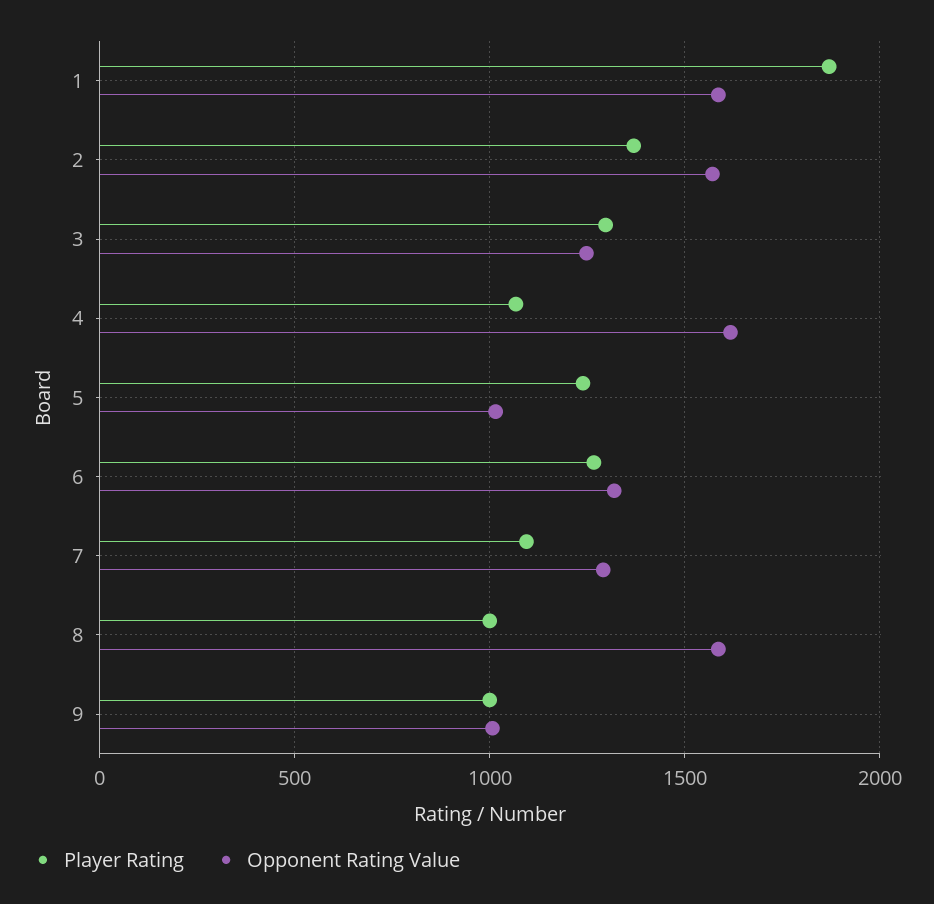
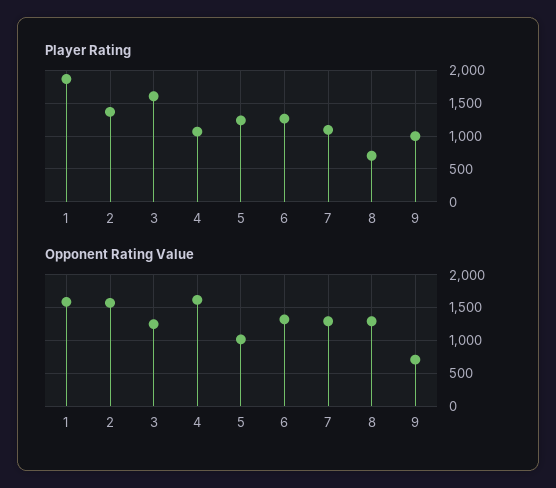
Player Rating, 3: 1300 -> 1600
Player Rating, 8: 1000 -> 700
Opponent Rating Value, 8: 1600 -> 1300
Opponent Rating Value, 9: 1000 -> 700

